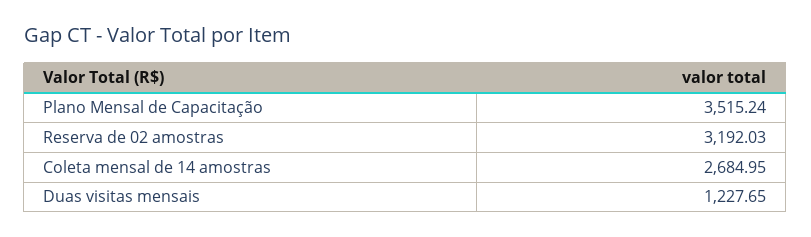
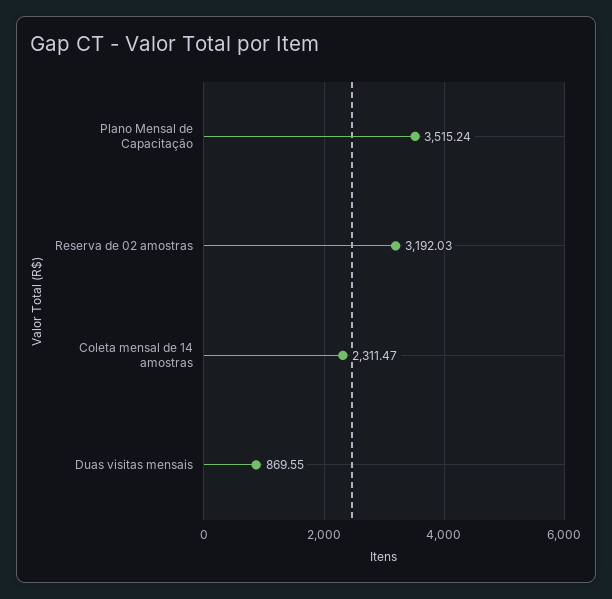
Coleta mensal de 14 amostras: 2684.95 -> 2311.47
Duas visitas mensais: 1227.65 -> 869.55

